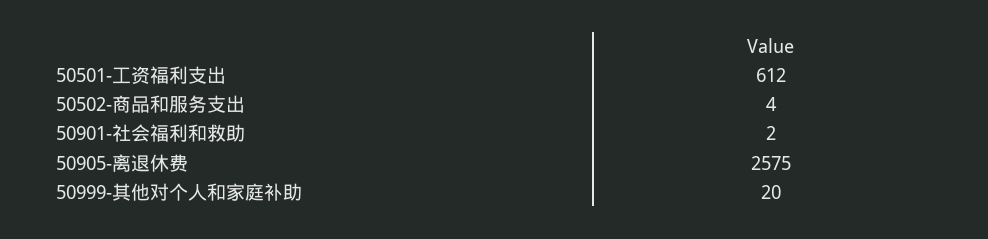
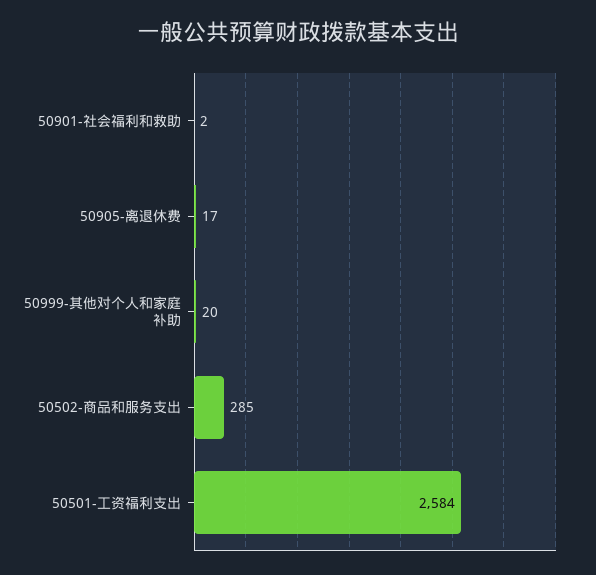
50501-工资福利支出: 612 -> 2584
50502-商品和服务支出: 4 -> 285
50905-离退休费: 2575 -> 17

